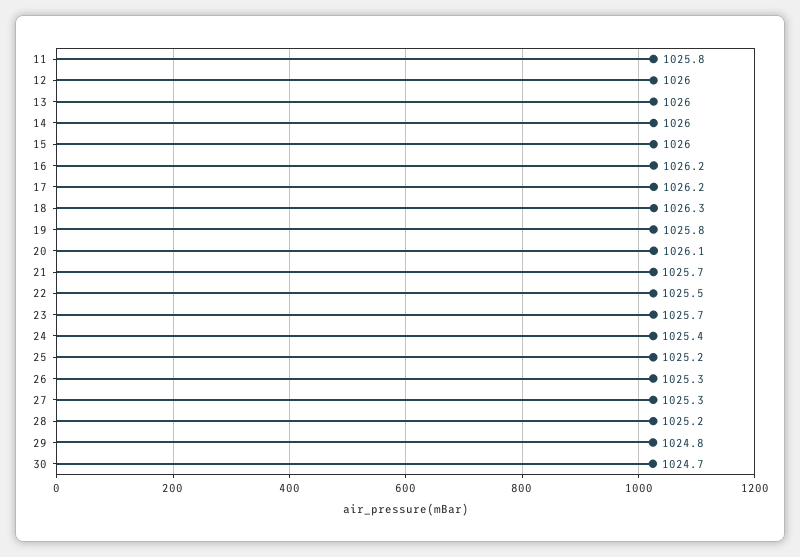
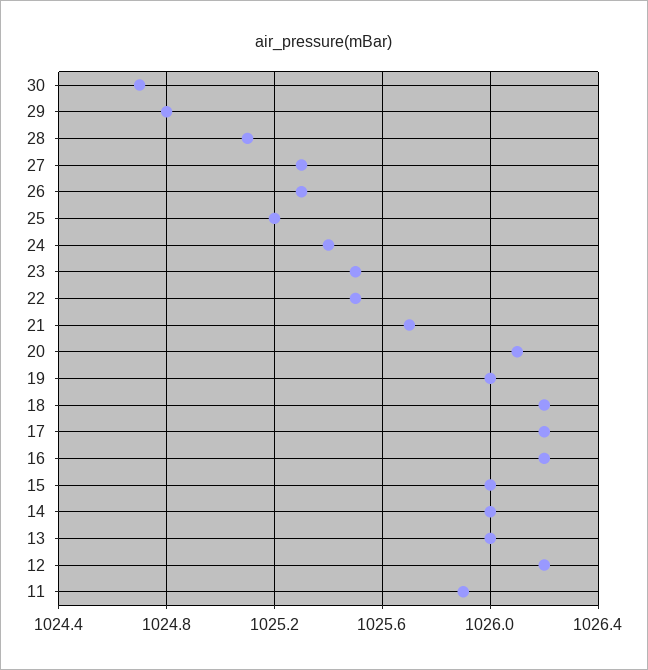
11: 1025.8 -> 1025.9
12: 1026 -> 1026.2
18: 1026.3 -> 1026.2
19: 1025.8 -> 1026
23: 1025.7 -> 1025.5
28: 1025.2 -> 1025.1

